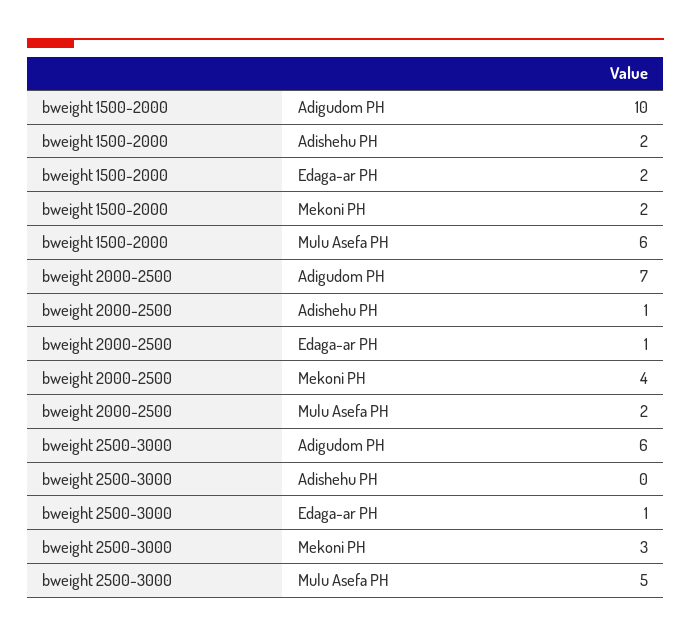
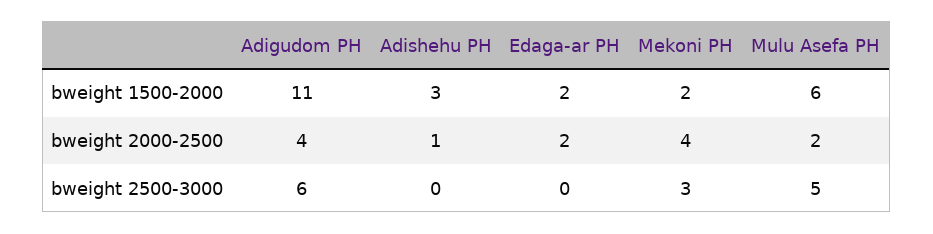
bweight 1500-2000, Adigudom PH: 10 -> 11
bweight 1500-2000, Adishehu PH: 2 -> 3
bweight 2000-2500, Adigudom PH: 7 -> 4
bweight 2000-2500, Edaga-ar PH: 1 -> 2
bweight 2500-3000, Edaga-ar PH: 1 -> 0

